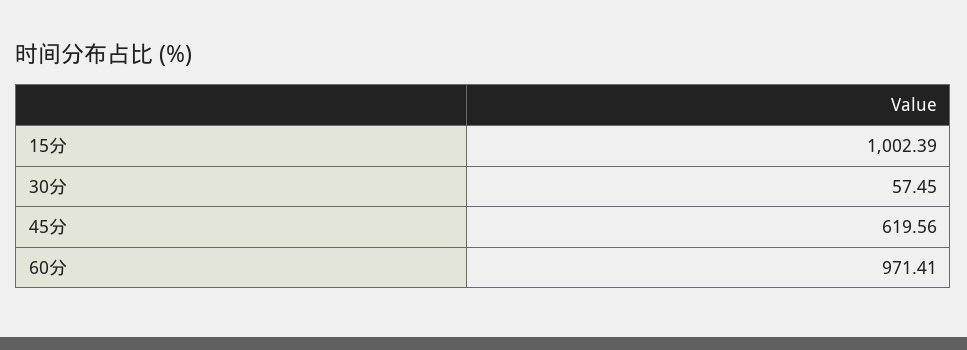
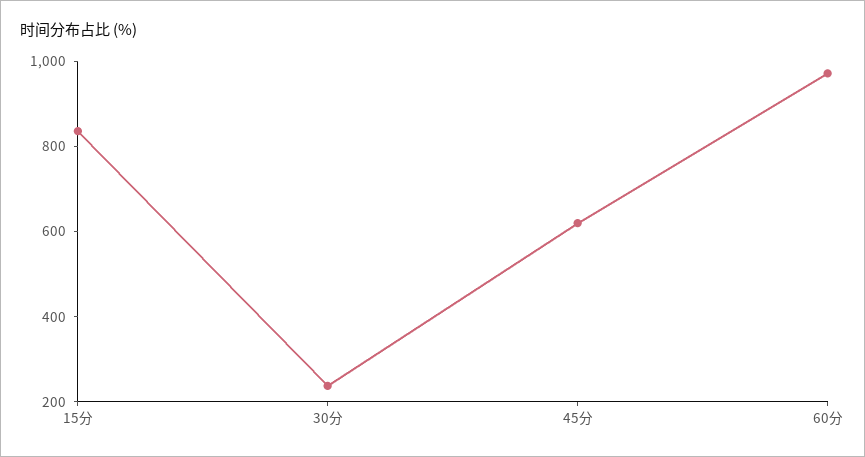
15分: 1002.39 -> 850
30分: 57.45 -> 250

